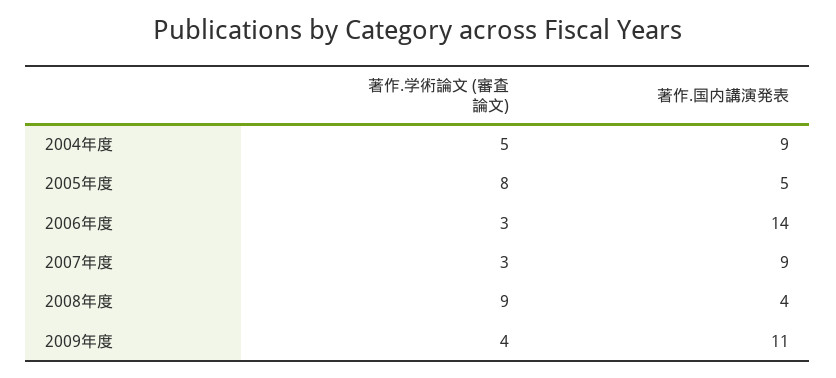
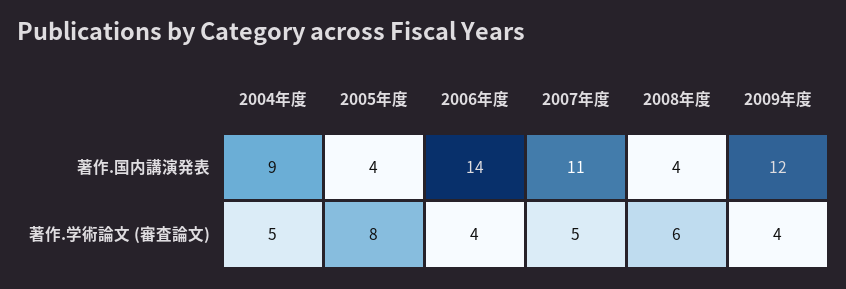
著作.国内講演発表, 2005年度: 5 -> 4
著作.学術論文 (審査論文), 2006年度: 3 -> 4
著作.学術論文 (審査論文), 2007年度: 3 -> 5
著作.国内講演発表, 2007年度: 9 -> 11
著作.学術論文 (審査論文), 2008年度: 9 -> 6
著作.国内講演発表, 2009年度: 11 -> 12

